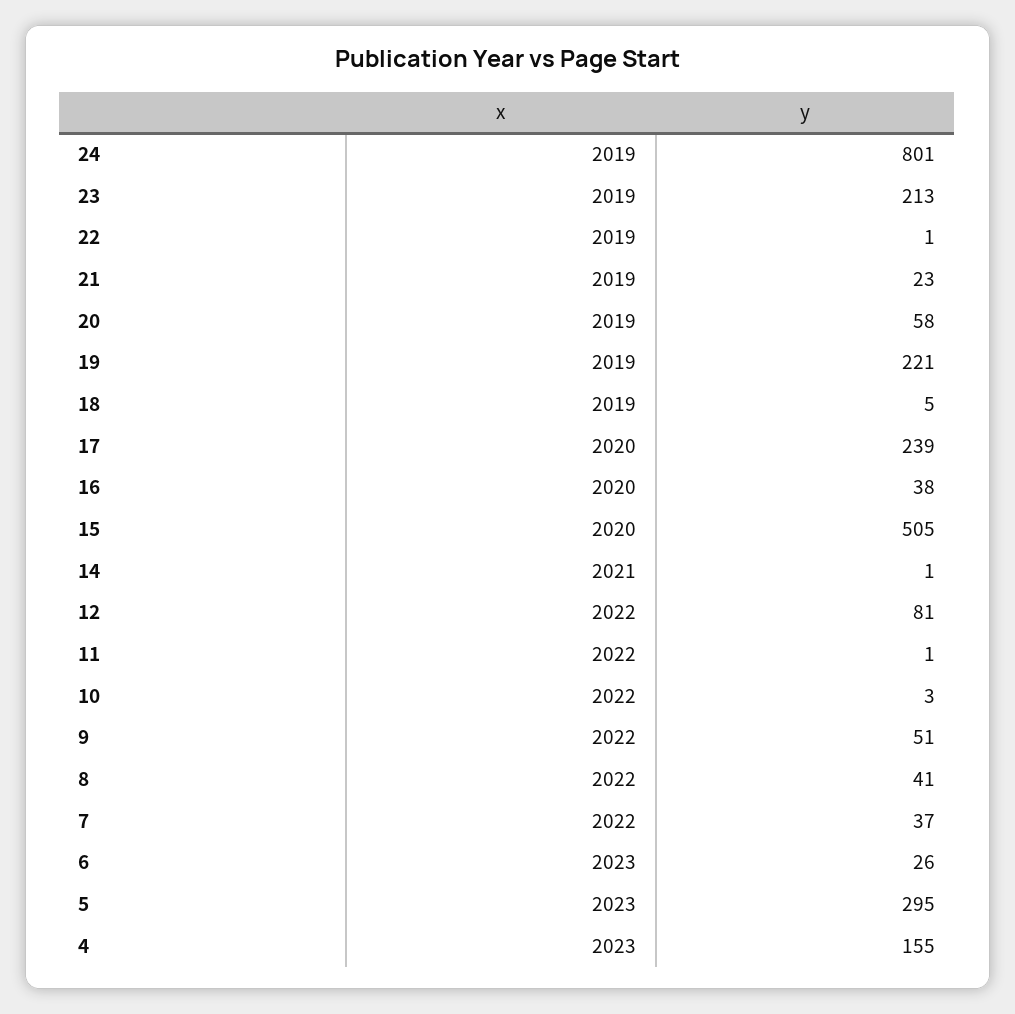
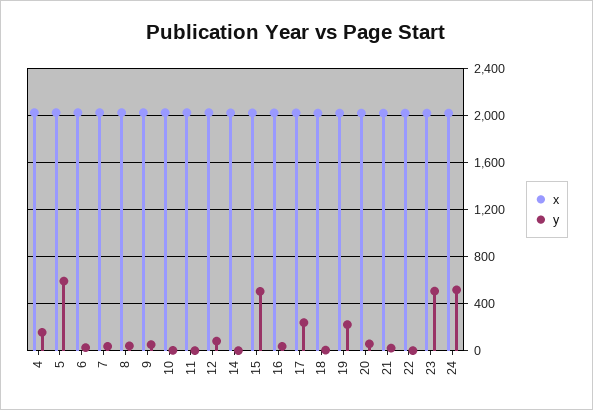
y, 24: 801 -> 500
y, 23: 213 -> 500
y, 5: 295 -> 600

